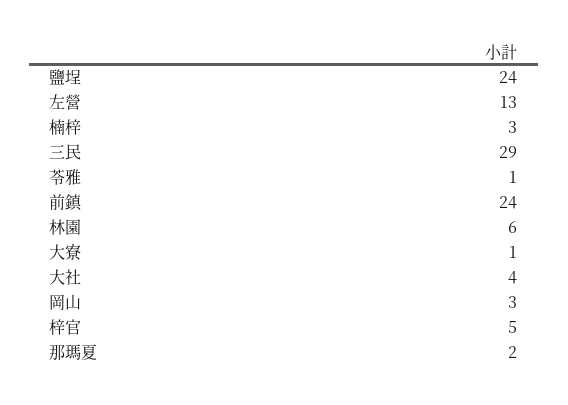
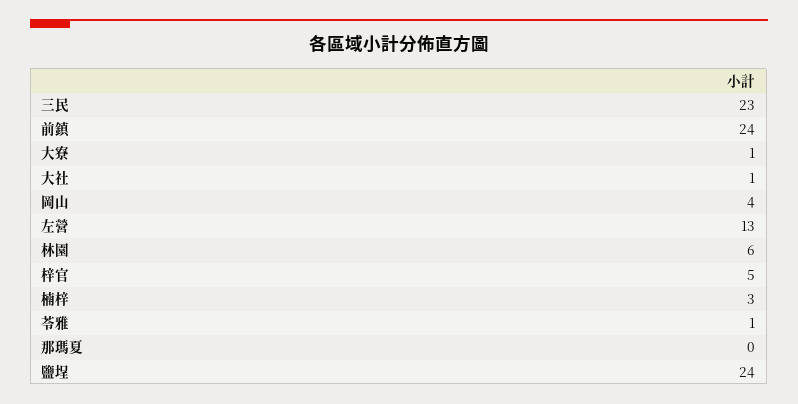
三民: 29 -> 23
大社: 4 -> 1
岡山: 3 -> 4
那瑪夏: 2 -> 0

